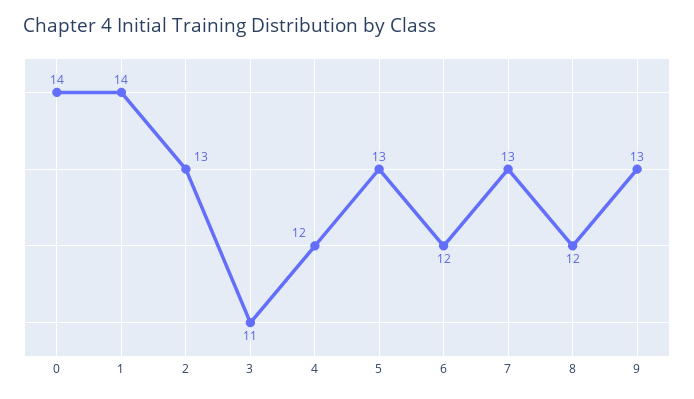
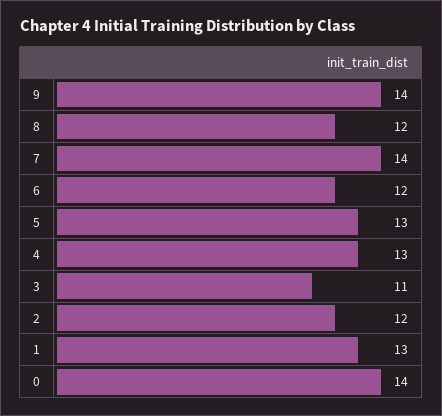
1: 14 -> 13
2: 13 -> 12
4: 12 -> 13
7: 13 -> 14
9: 13 -> 14

